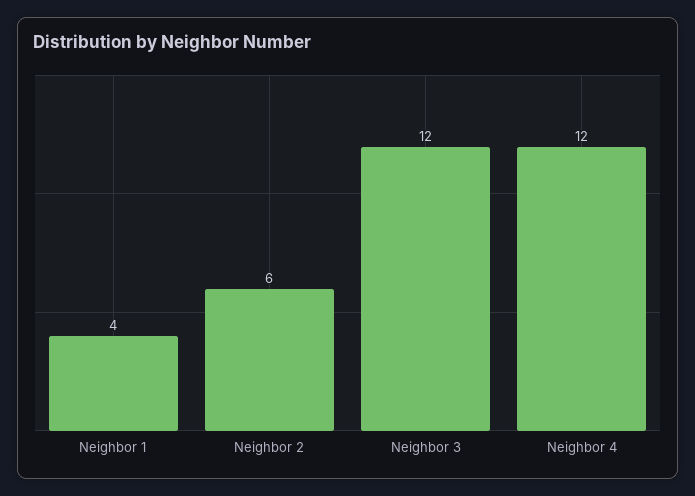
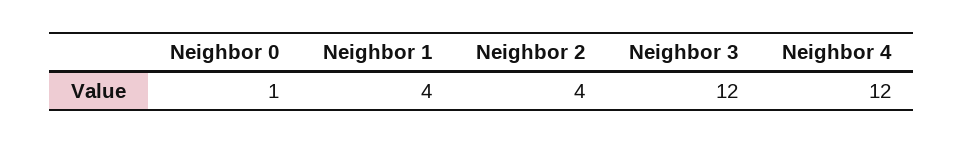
Neighbor 2: 6 -> 4
Neighbor 0: none -> 1

